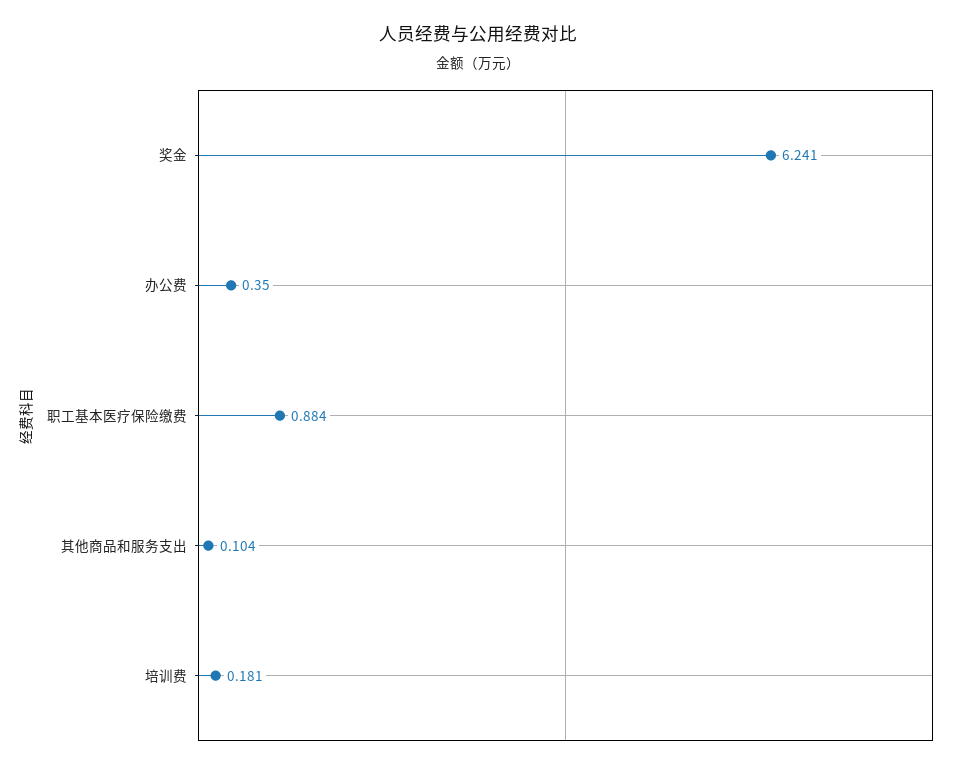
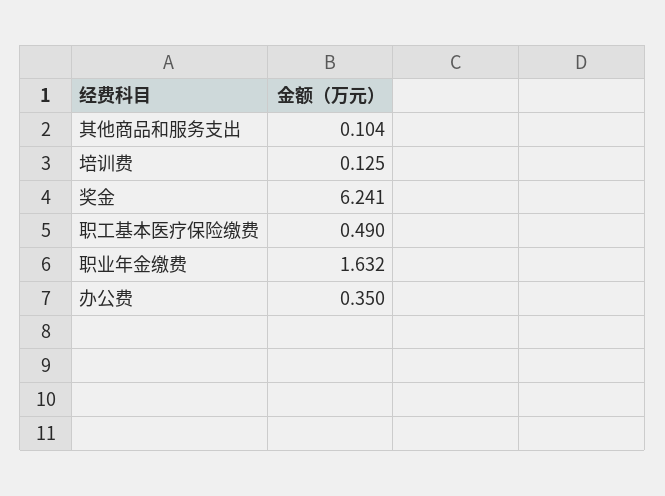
职工基本医疗保险缴费: 0.884 -> 0.49
培训费: 0.181 -> 0.125
职业年金缴费: none -> 1.632

